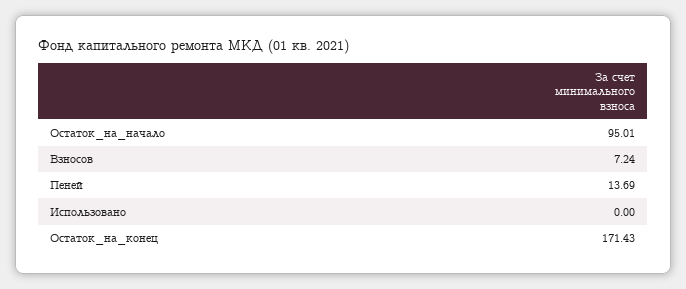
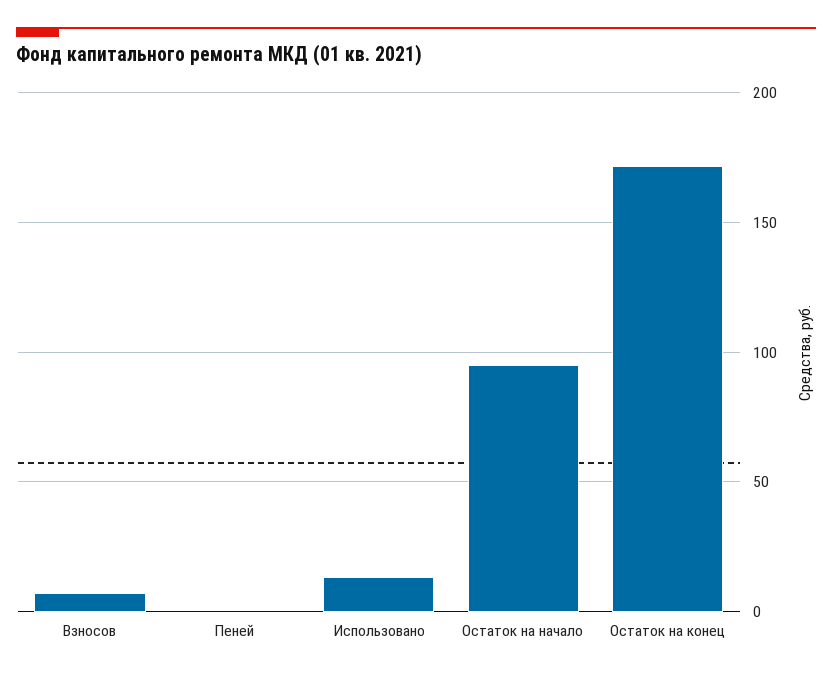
Пеней: 13.69 -> 0
Использовано: 0 -> 15

